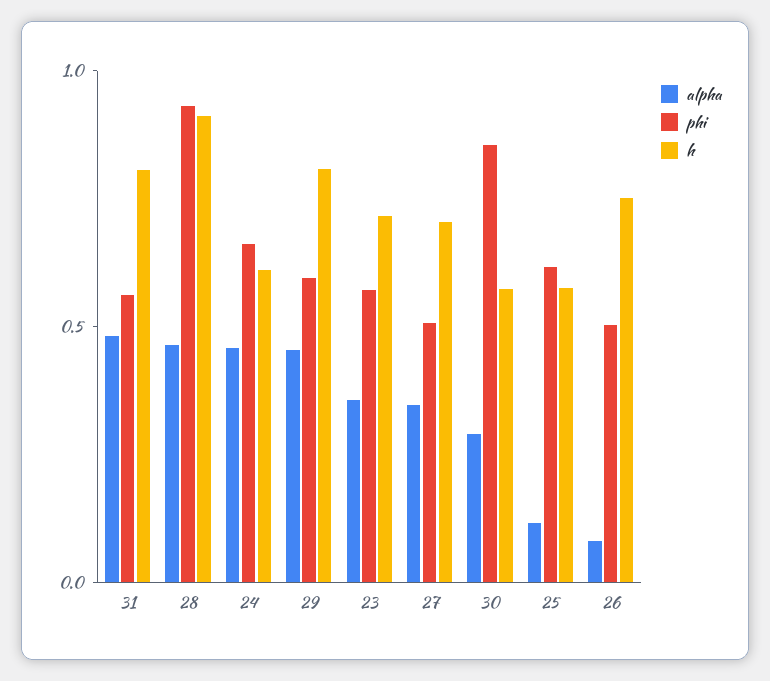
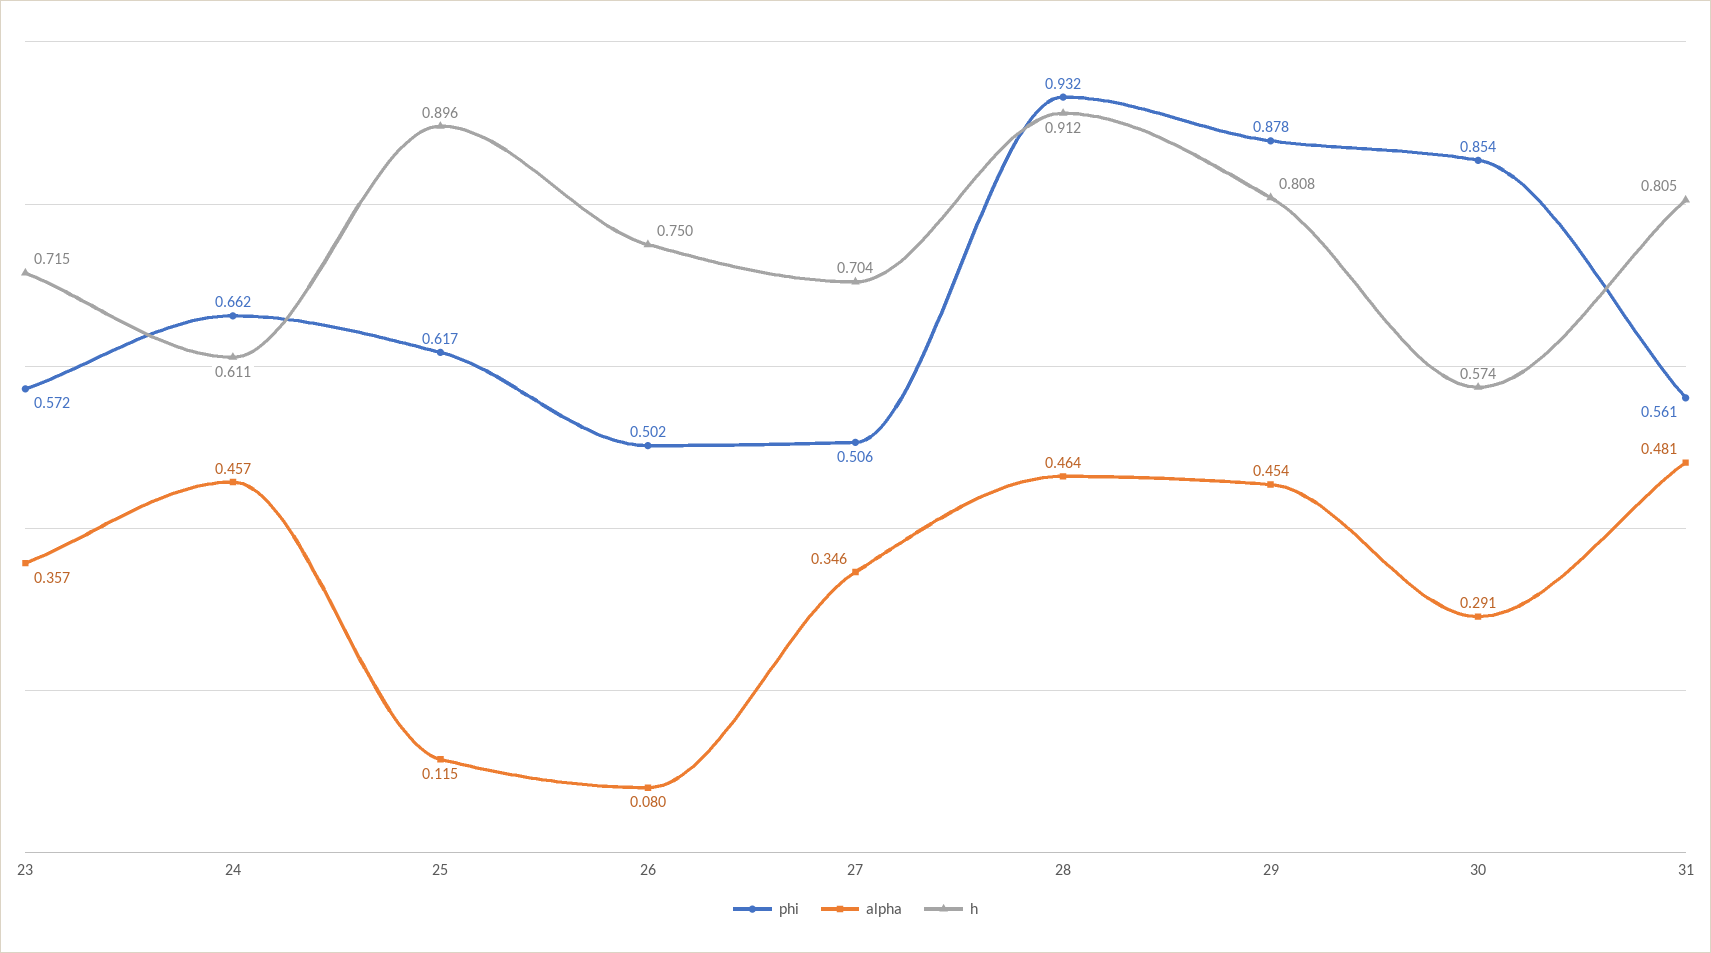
phi, 29: 0.6 -> 0.878
h, 25: 0.6 -> 0.896

